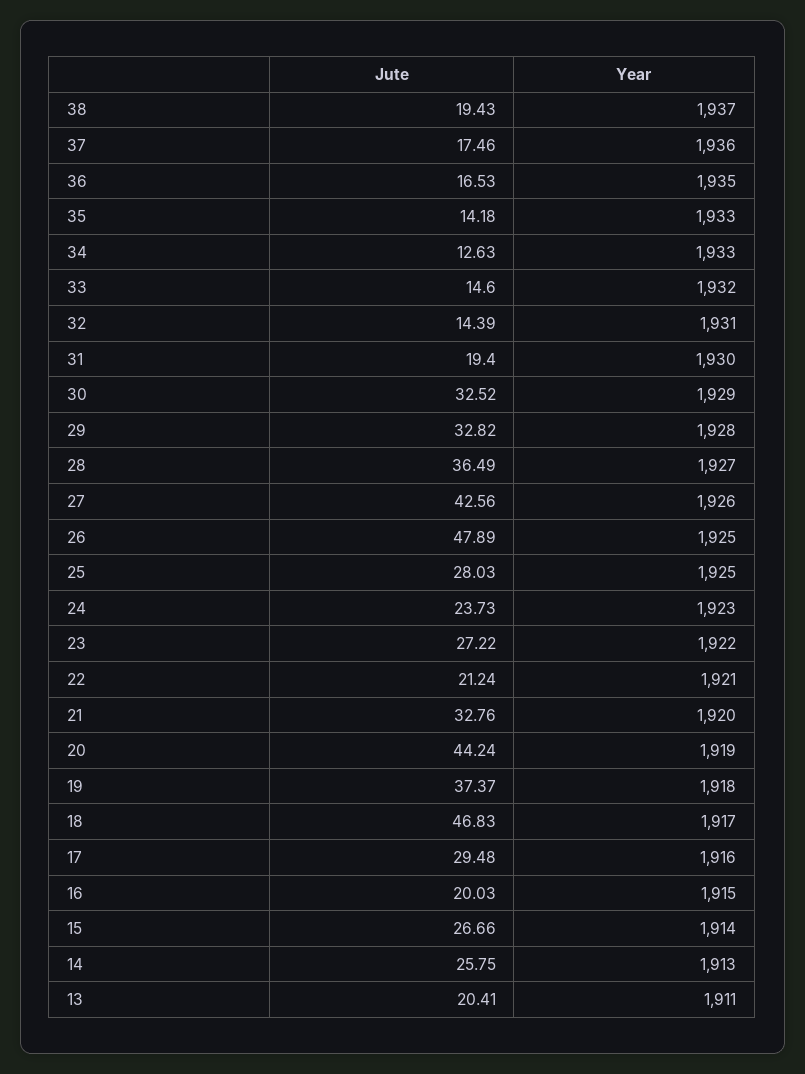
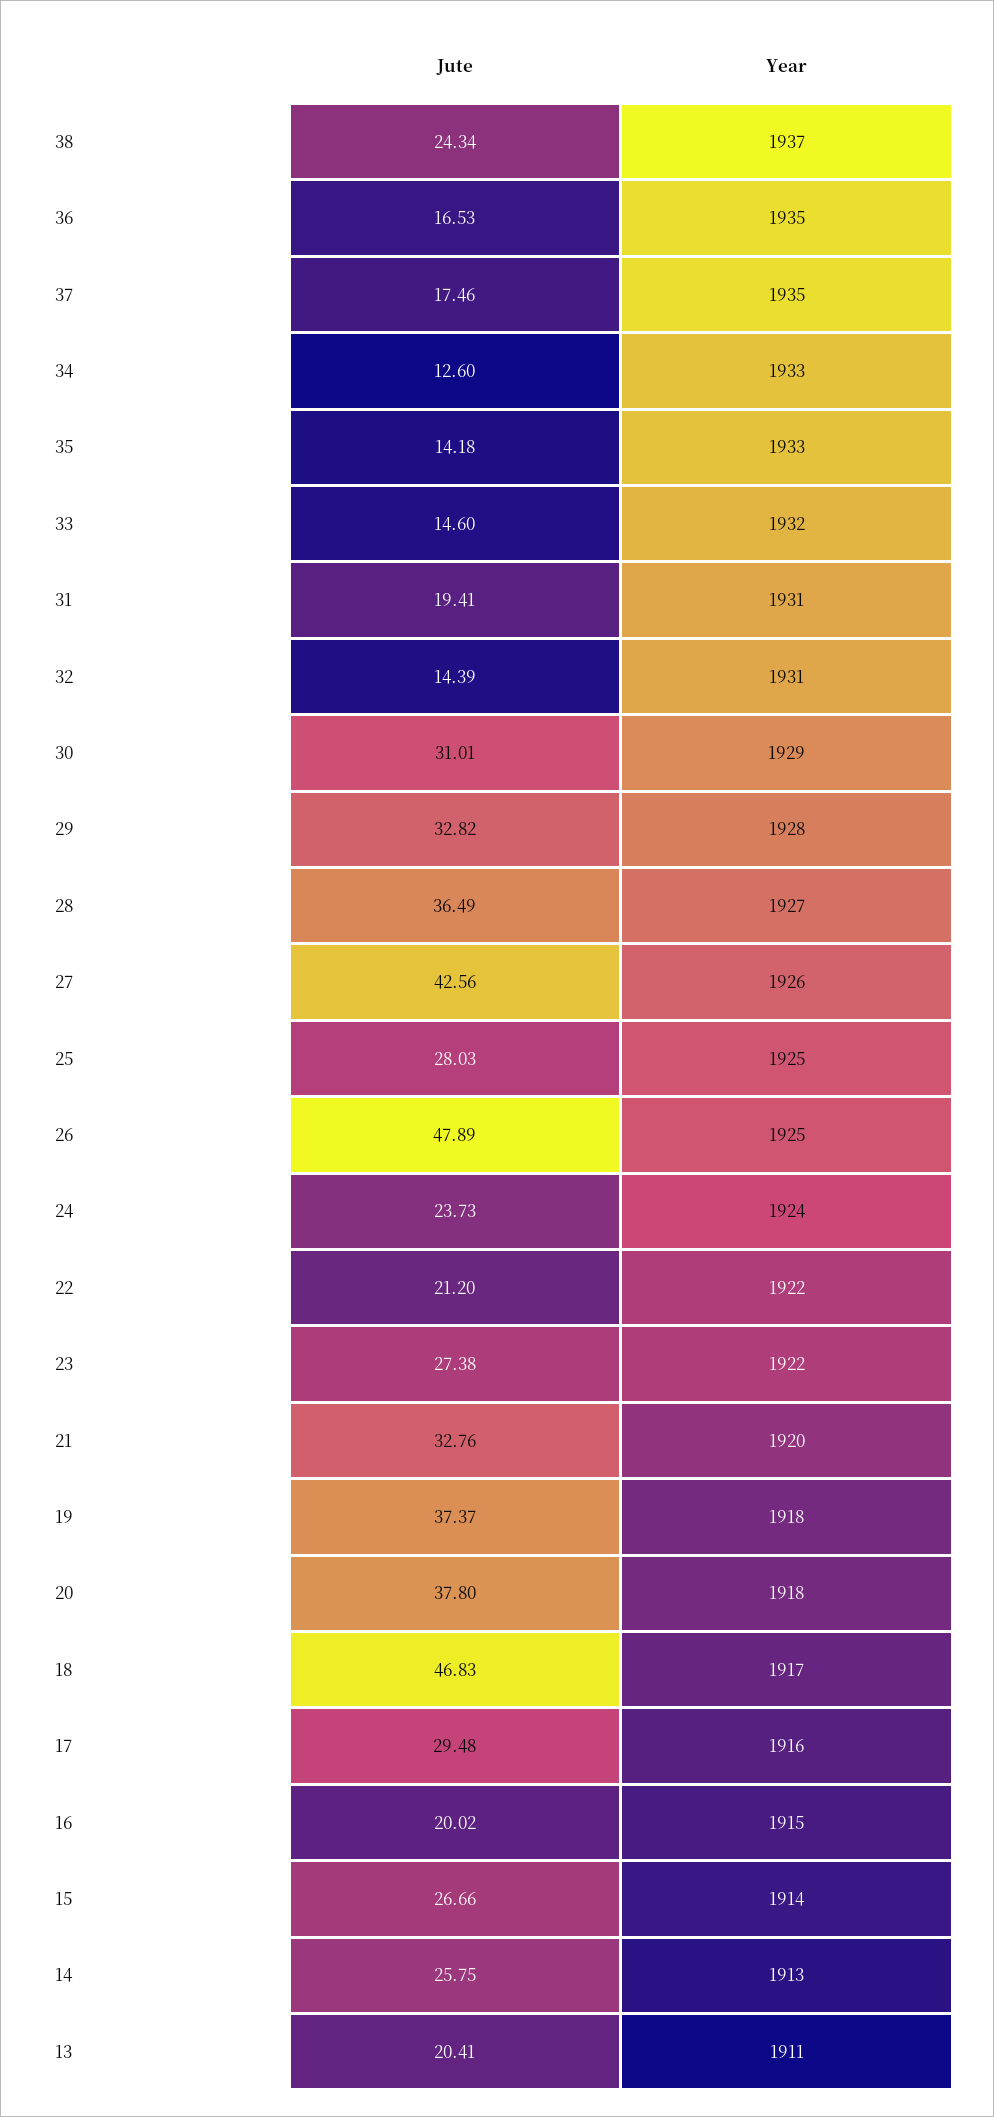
Jute, 38: 19.43 -> 24.34
Year, 37: 1936 -> 1935
Jute, 34: 12.63 -> 12.6
Jute, 31: 19.4 -> 19.41
Year, 31: 1930 -> 1931
Jute, 30: 32.52 -> 31.01
Year, 24: 1923 -> 1924
Jute, 23: 27.22 -> 27.38
Jute, 22: 21.24 -> 21.2
Year, 22: 1921 -> 1922
Jute, 20: 44.24 -> 37.8
Year, 20: 1919 -> 1918
Jute, 16: 20.03 -> 20.02

